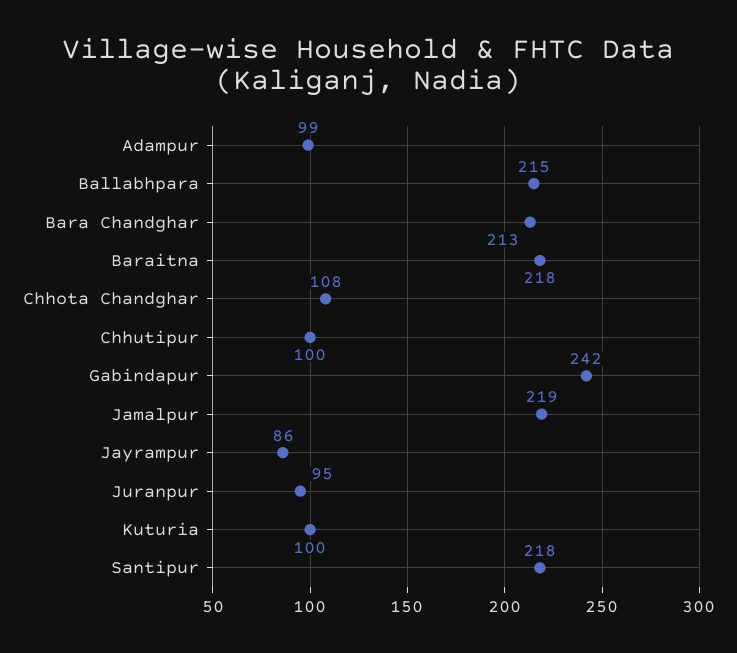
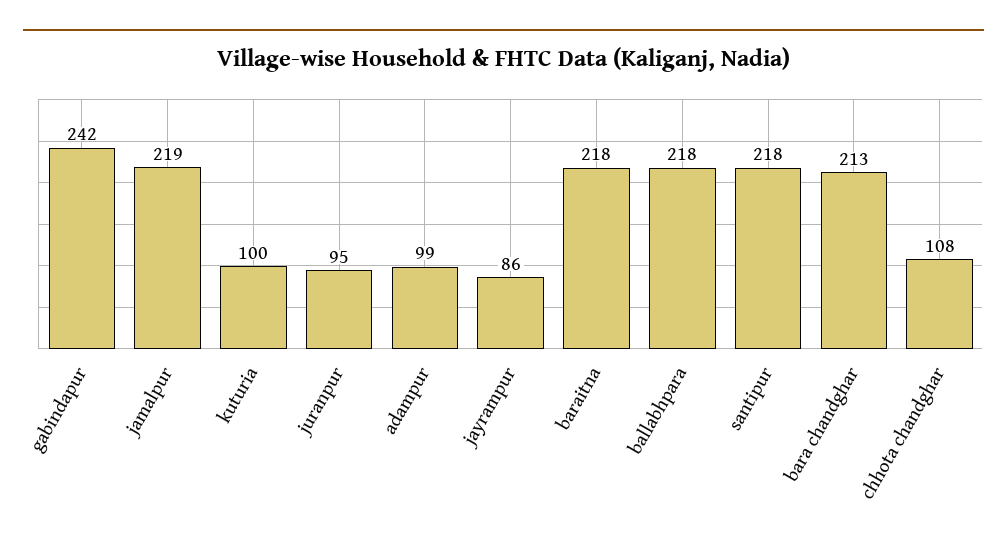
Ballabhpara: 215 -> 218
Chhutipur: 100 -> none

